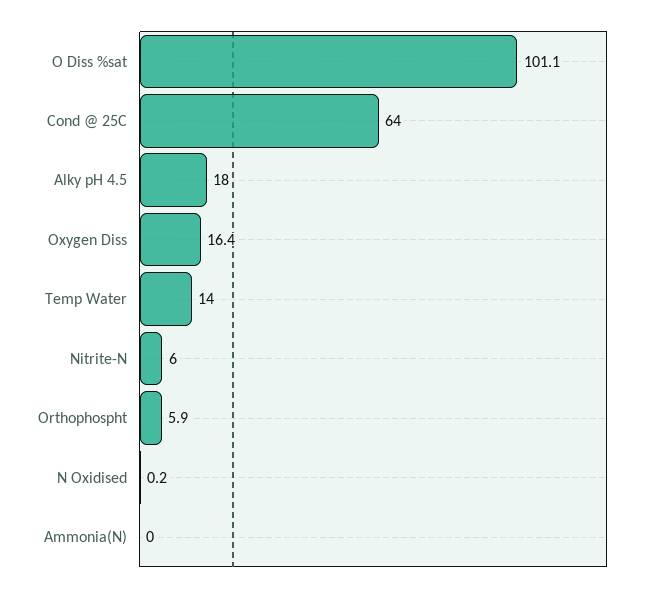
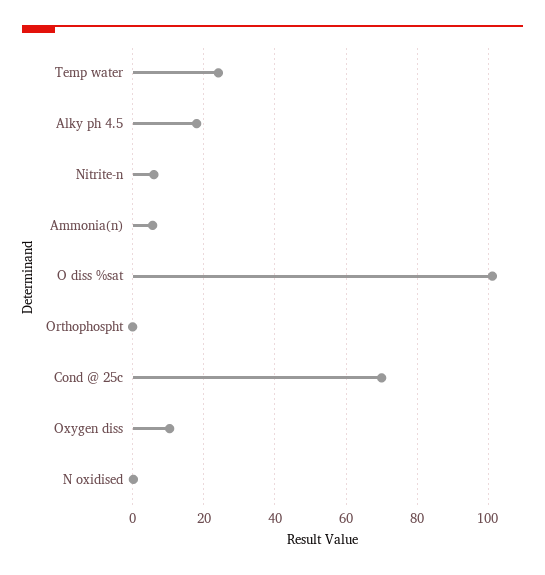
Cond @ 25C: 64 -> 70
Oxygen Diss: 16.4 -> 10
Temp Water: 14 -> 24
Orthophospht: 5.9 -> 0
Ammonia(N): 0 -> 6

